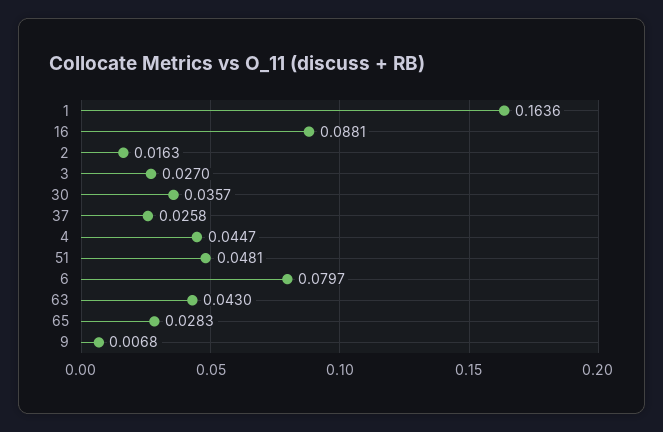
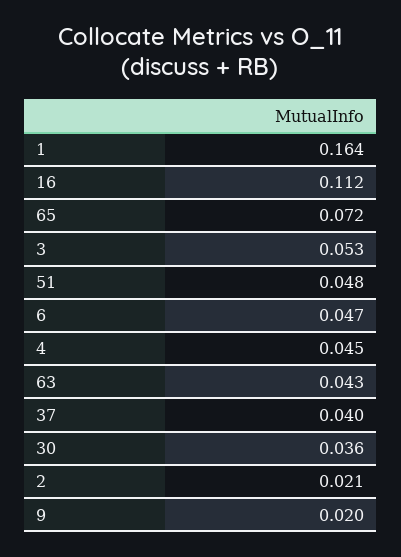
16: 0.0881 -> 0.112
2: 0.0163 -> 0.021
3: 0.027 -> 0.053
37: 0.0258 -> 0.04
6: 0.0797 -> 0.047
65: 0.0283 -> 0.072
9: 0.0068 -> 0.02

